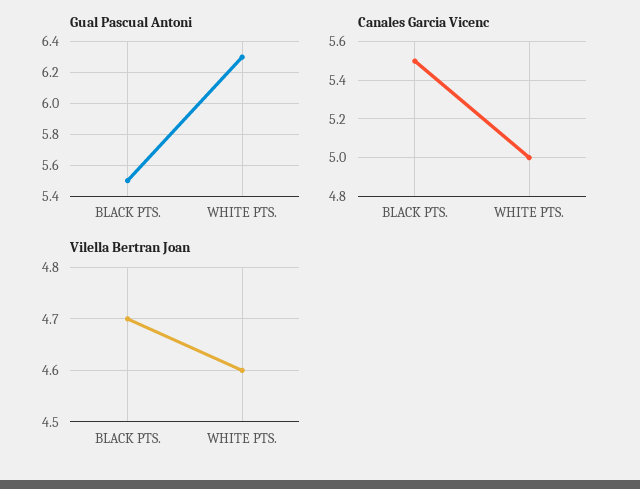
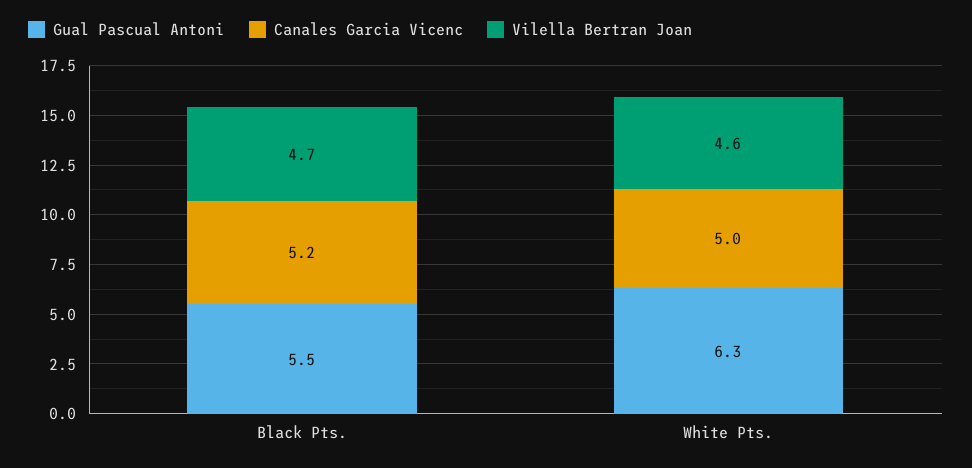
Canales Garcia Vicenc, BLACK PTS.: 5.5 -> 5.2

